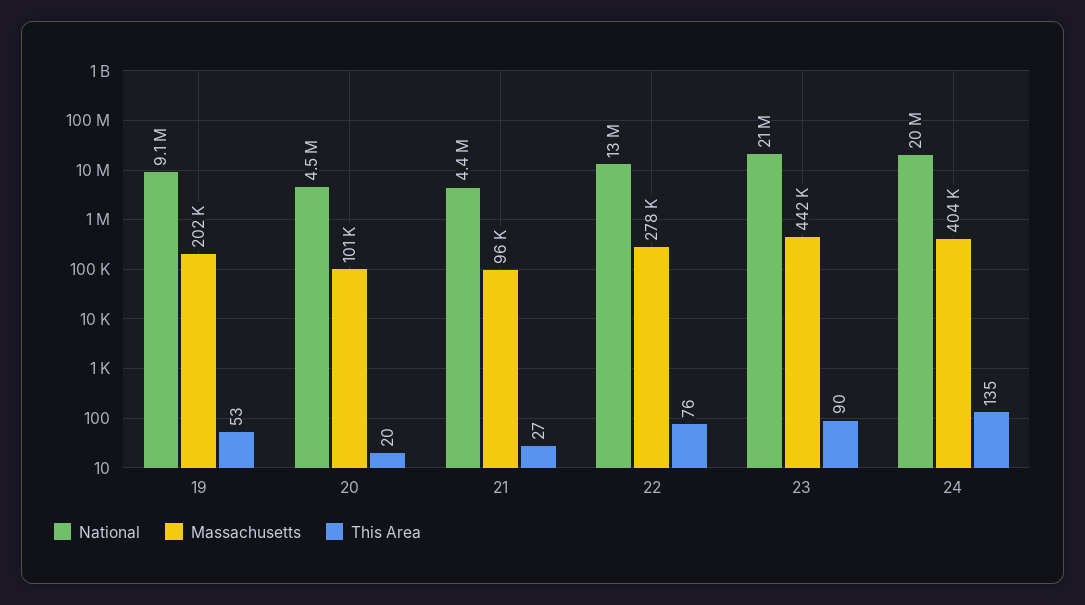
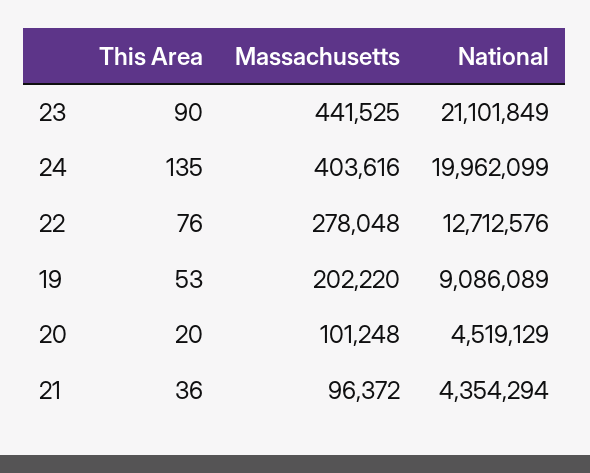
This Area, 21: 27 -> 36

